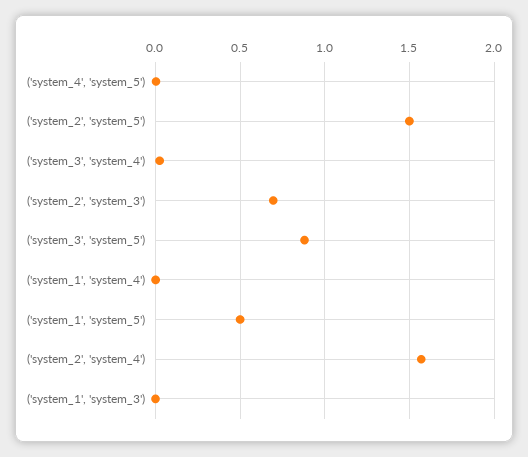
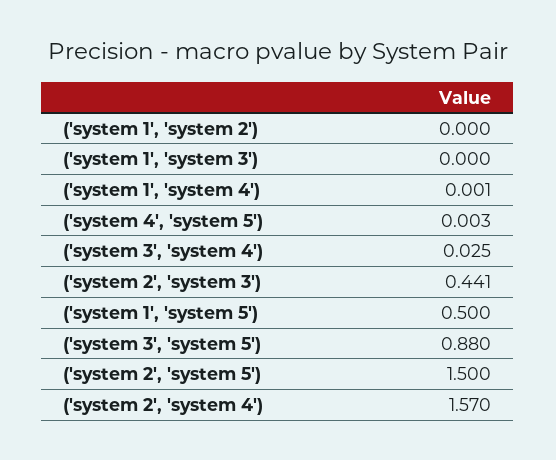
('system_2', 'system_3'): 0.7 -> 0.441
('system 1', 'system 2'): none -> 0

